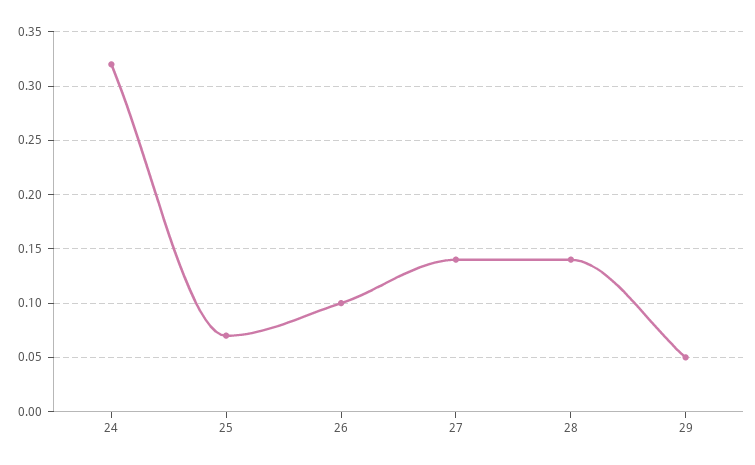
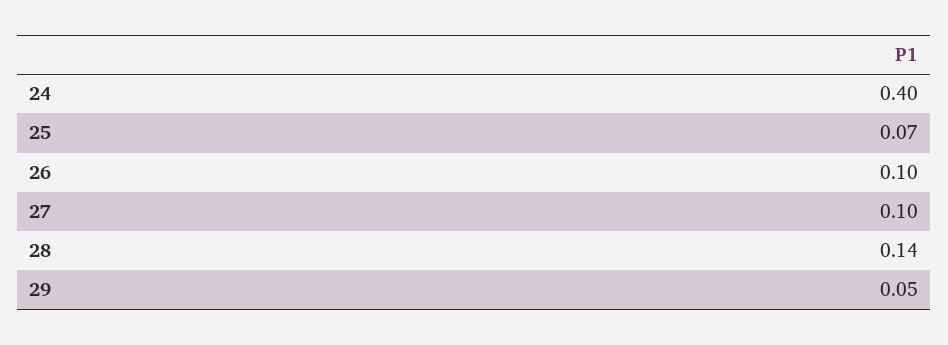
24: 0.32 -> 0.4
27: 0.14 -> 0.1

